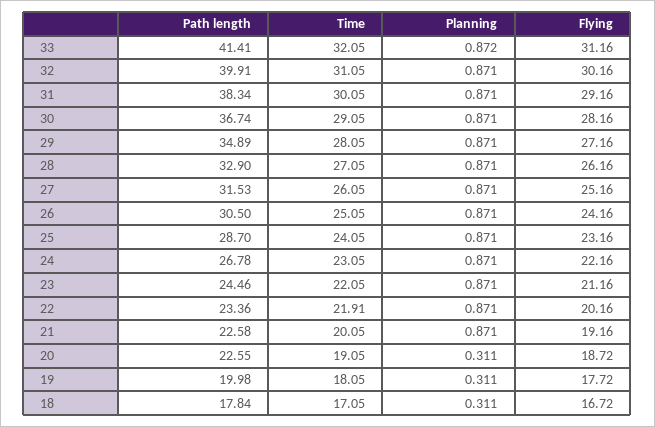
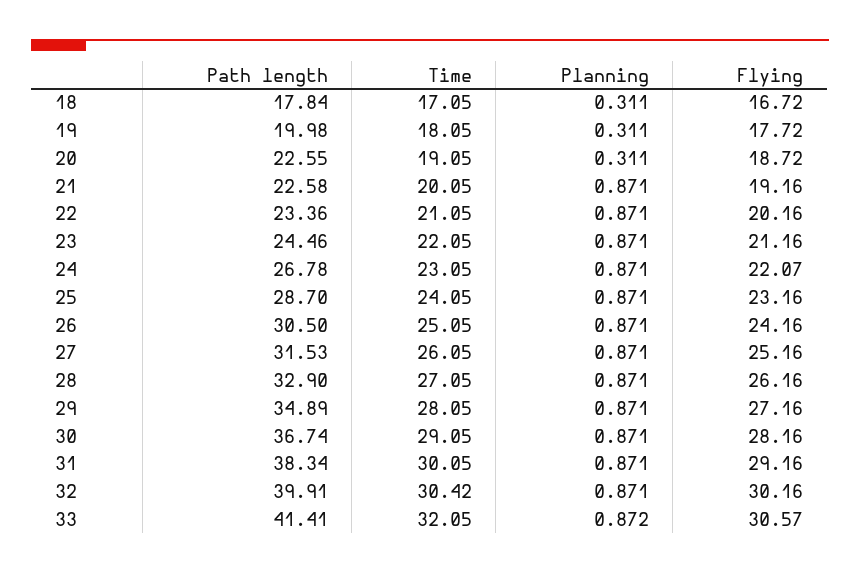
Flying, 33: 31.16 -> 30.57
Time, 32: 31.05 -> 30.42
Flying, 24: 22.16 -> 22.07
Time, 22: 21.91 -> 21.05

